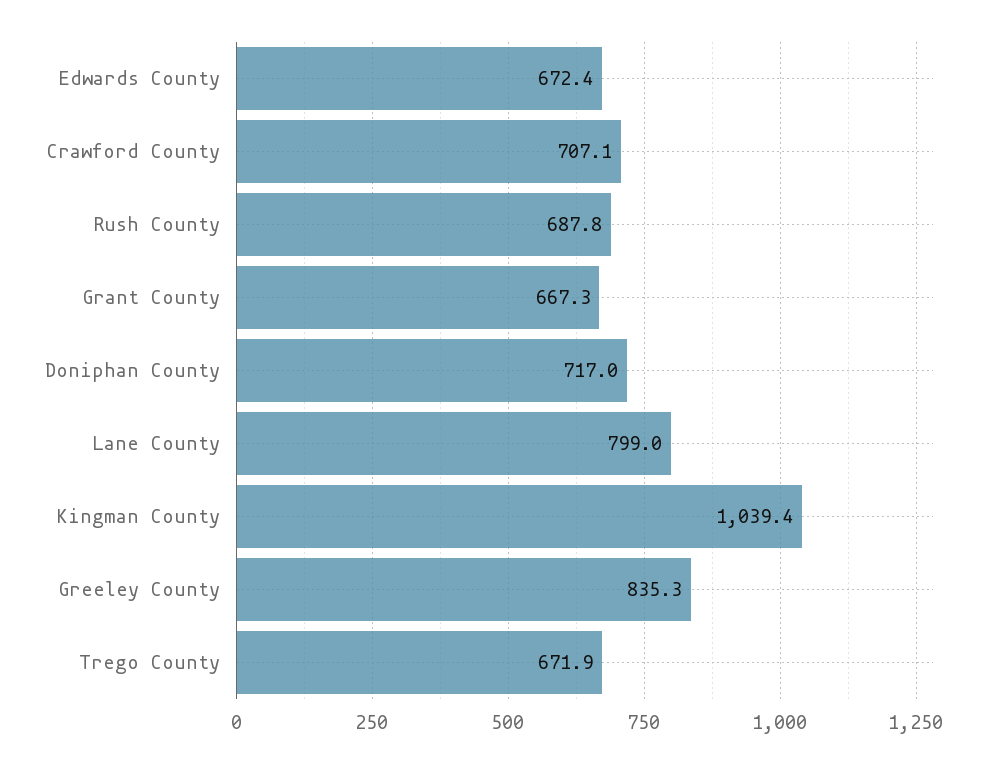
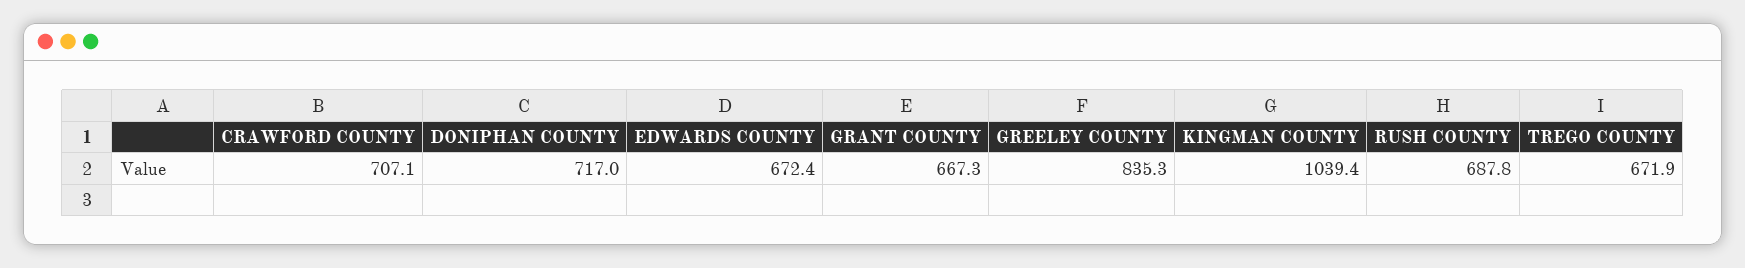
Lane County: 799 -> none

